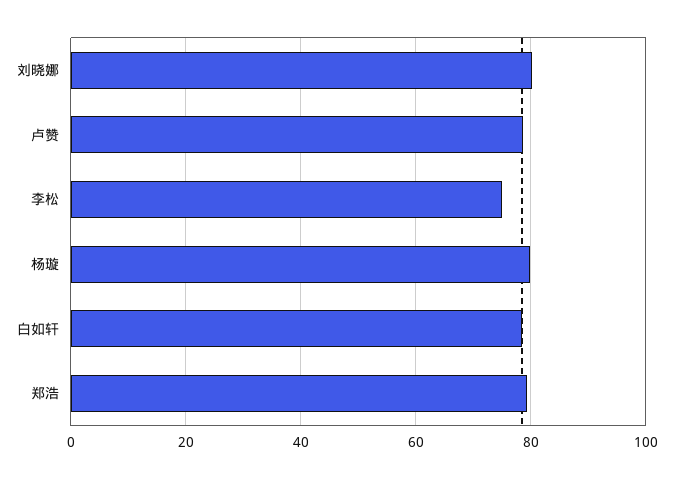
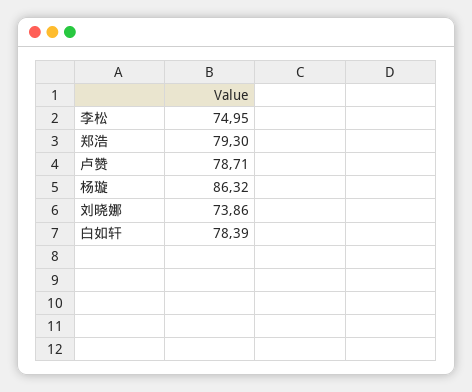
刘晓娜: 80 -> 73.86
杨璇: 80 -> 86.32

